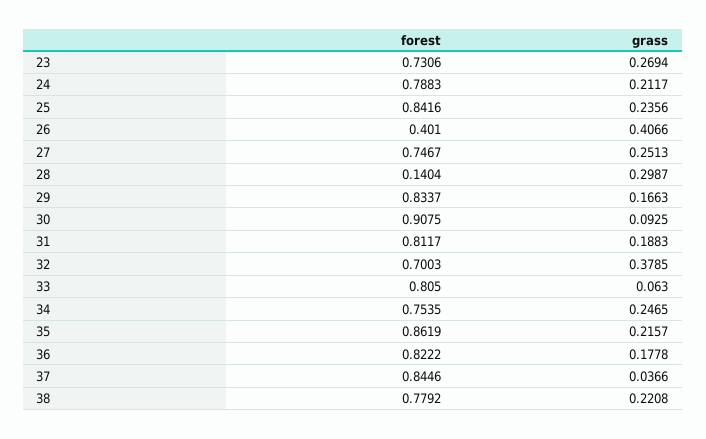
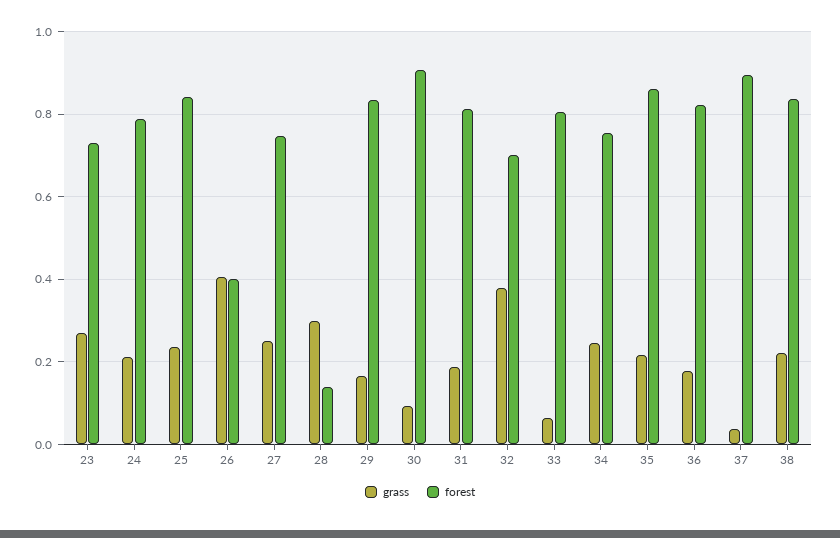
forest, 37: 0.8446 -> 0.9
forest, 38: 0.7792 -> 0.84

